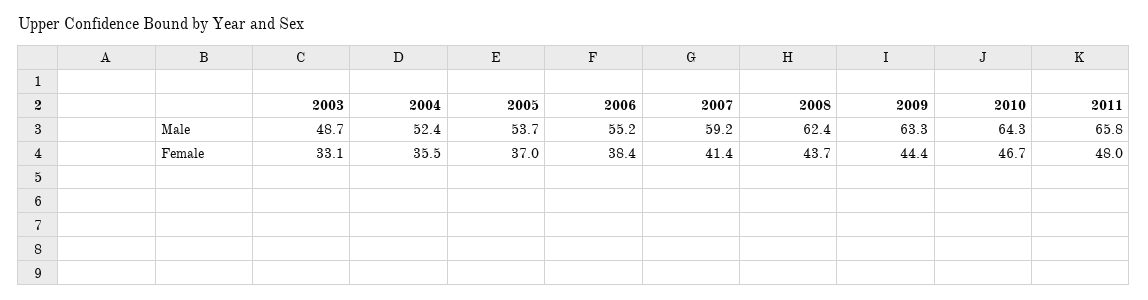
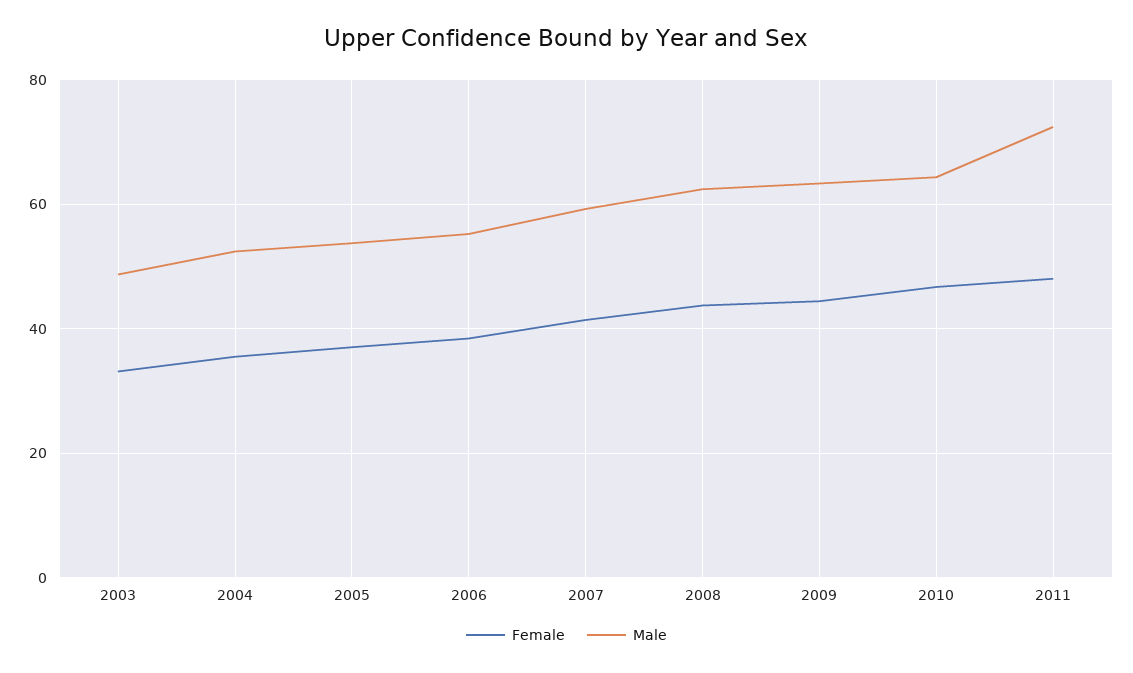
Male, 2011: 65.8 -> 72

